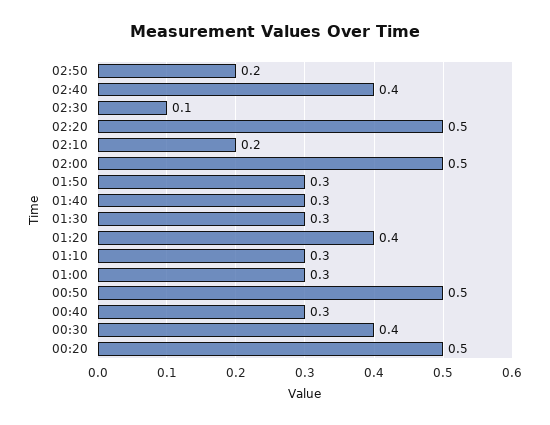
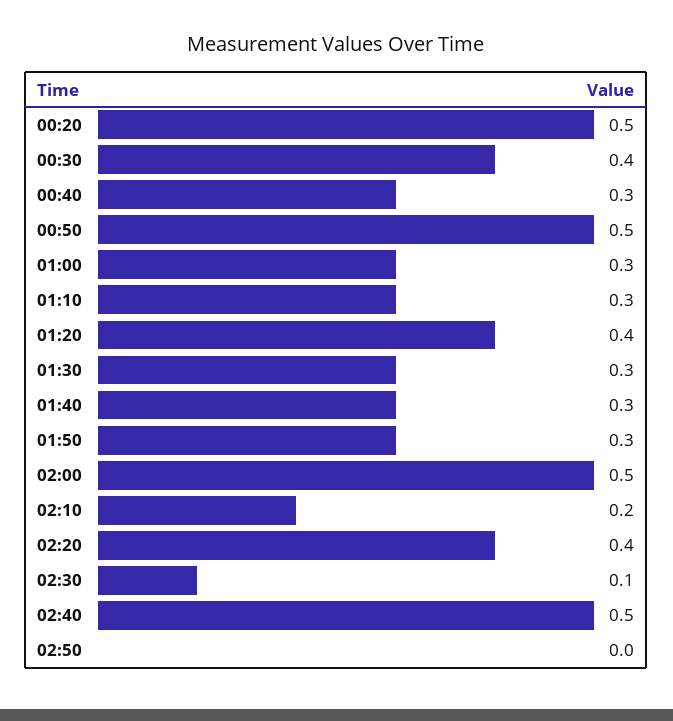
02:50: 0.2 -> 0
02:40: 0.4 -> 0.5
02:20: 0.5 -> 0.4

